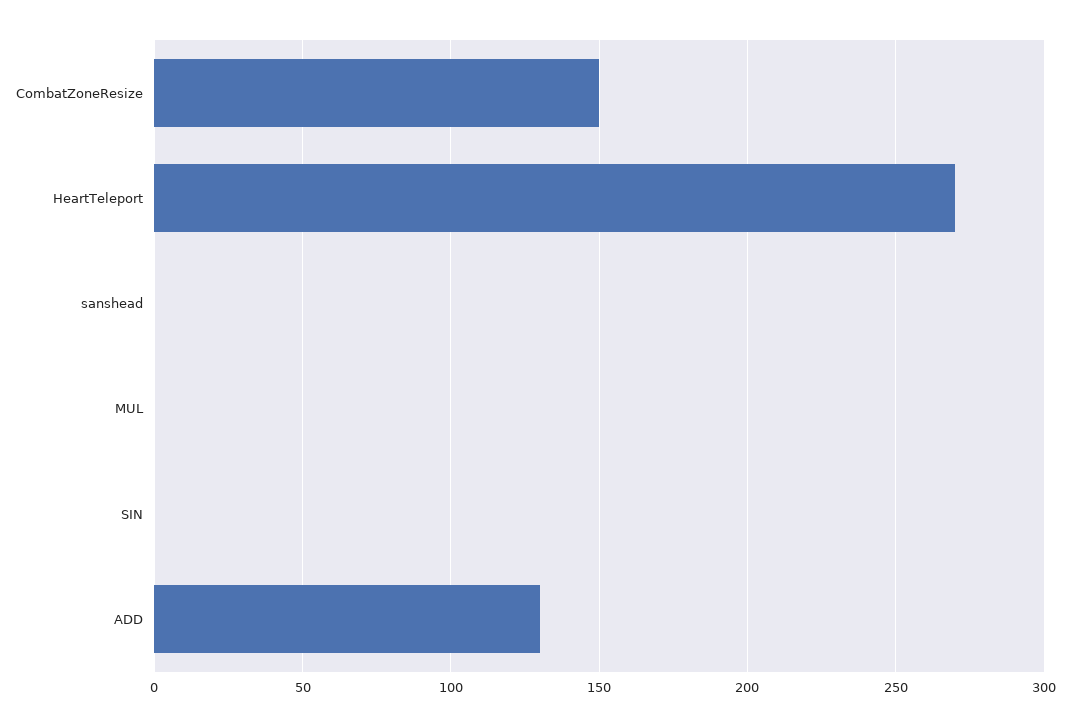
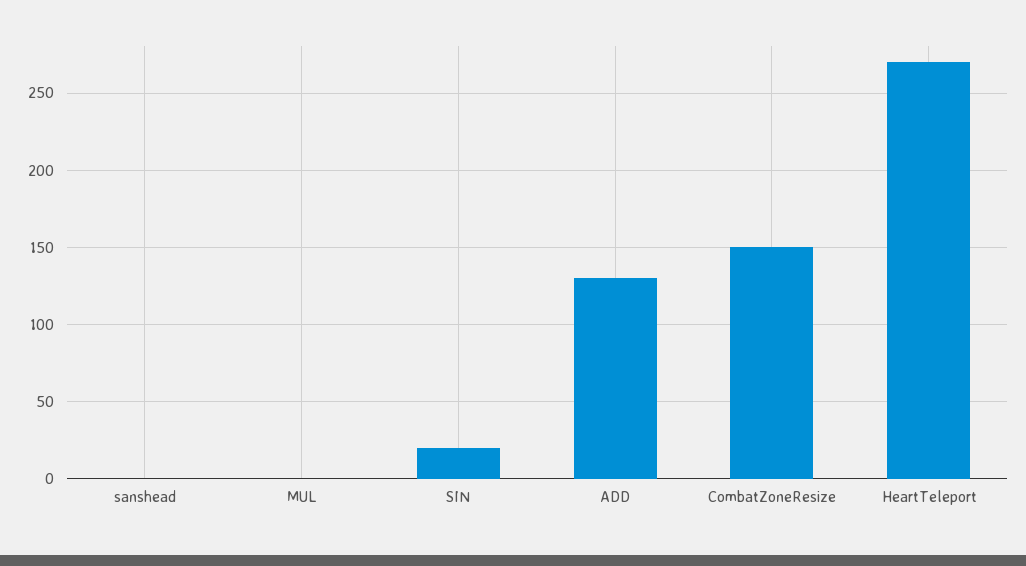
SIN: 0 -> 20

